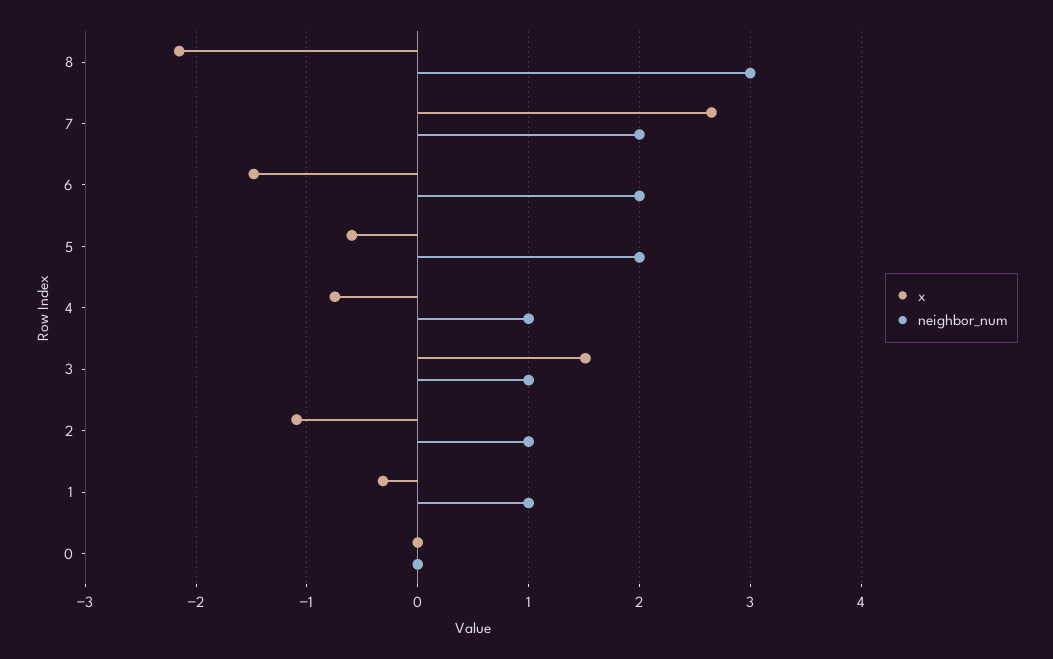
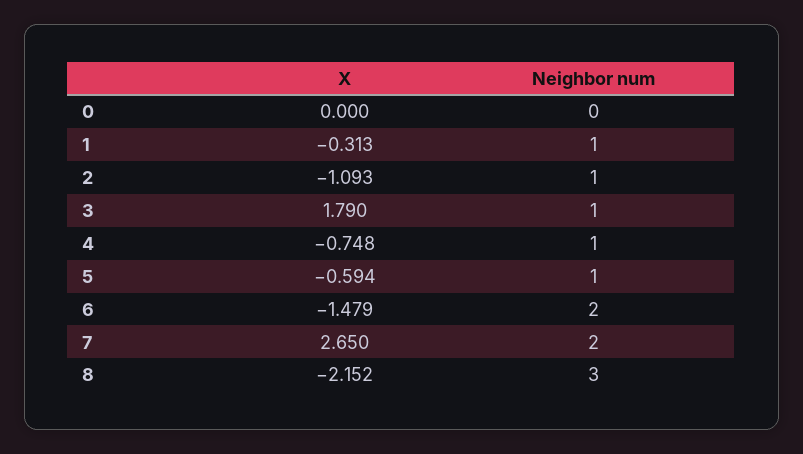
neighbor_num, 5: 2 -> 1
x, 3: 1.5 -> 1.79

